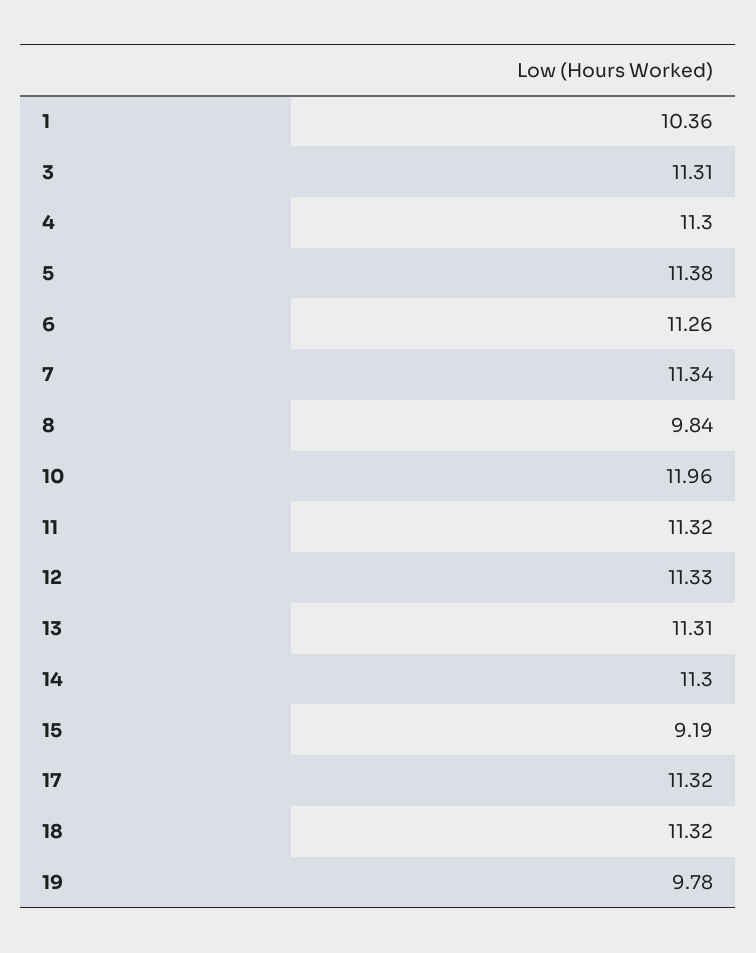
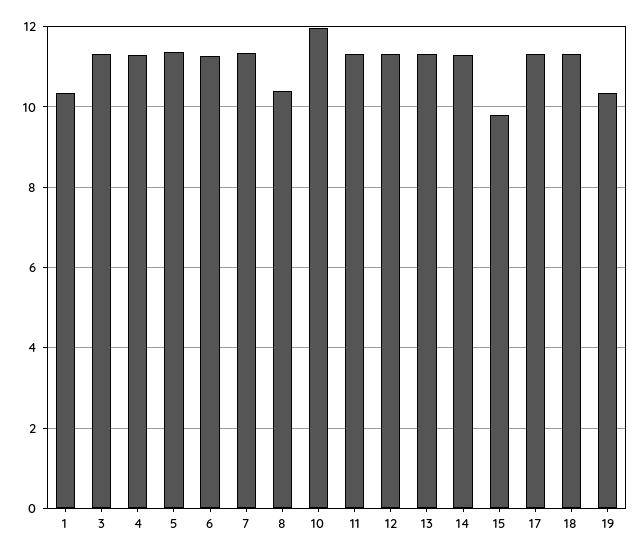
8: 9.84 -> 10.4
15: 9.19 -> 9.8
19: 9.78 -> 10.4

